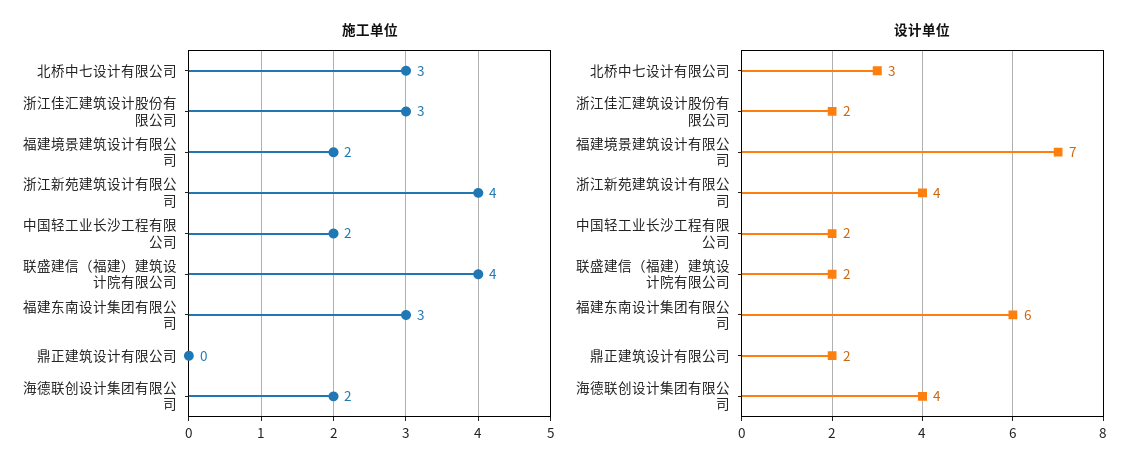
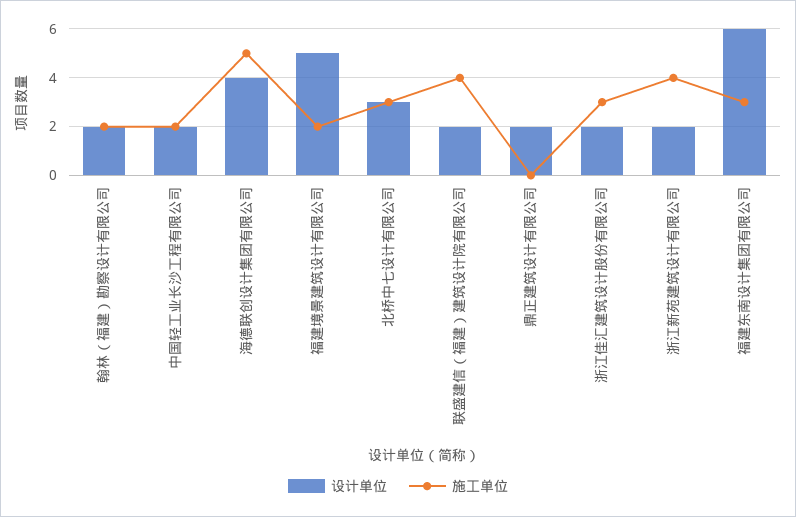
施工单位, 海德联创设计集团有限公司: 2 -> 5
设计单位, 福建境景建筑设计有限公司: 7 -> 5
设计单位, 浙江新苑建筑设计有限公司: 4 -> 2
设计单位, 翰林（福建）勘察设计有限公司: none -> 2
施工单位, 翰林（福建）勘察设计有限公司: none -> 2

